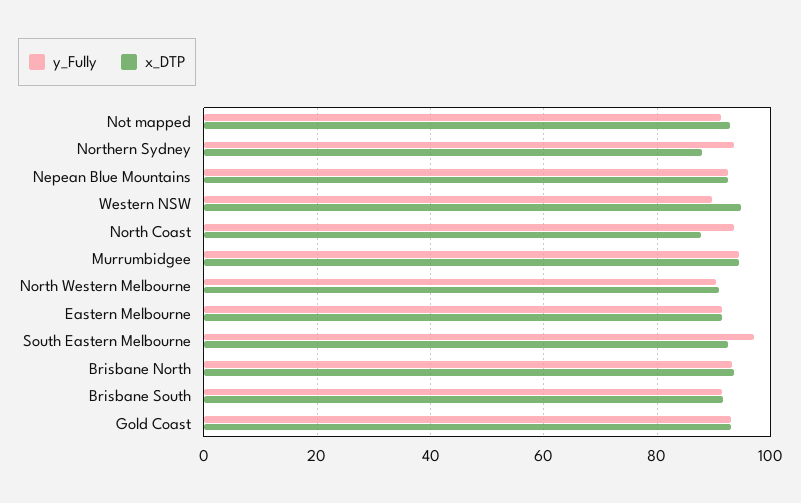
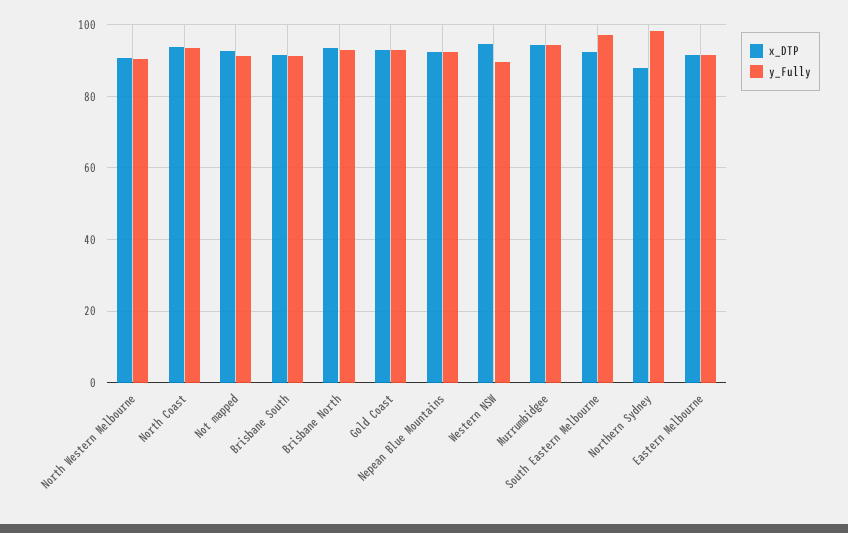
y_Fully, Northern Sydney: 94 -> 98
x_DTP, North Coast: 88 -> 94

